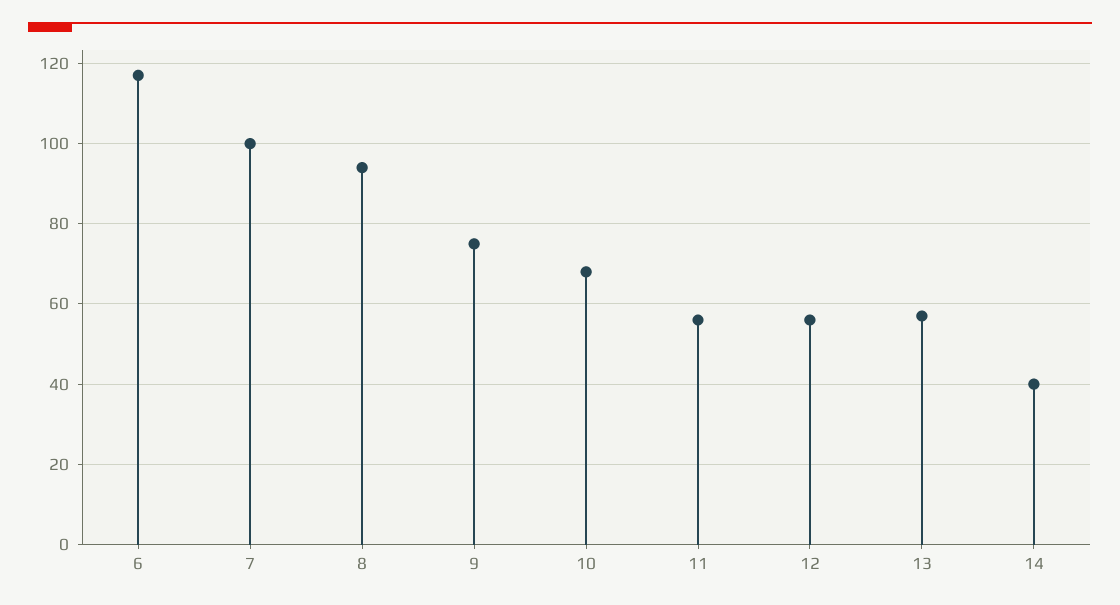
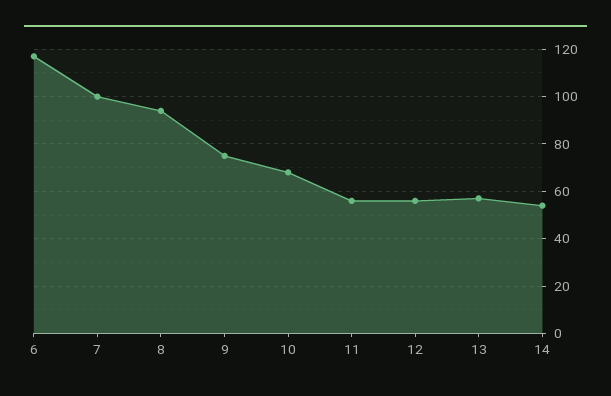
14: 40 -> 55

